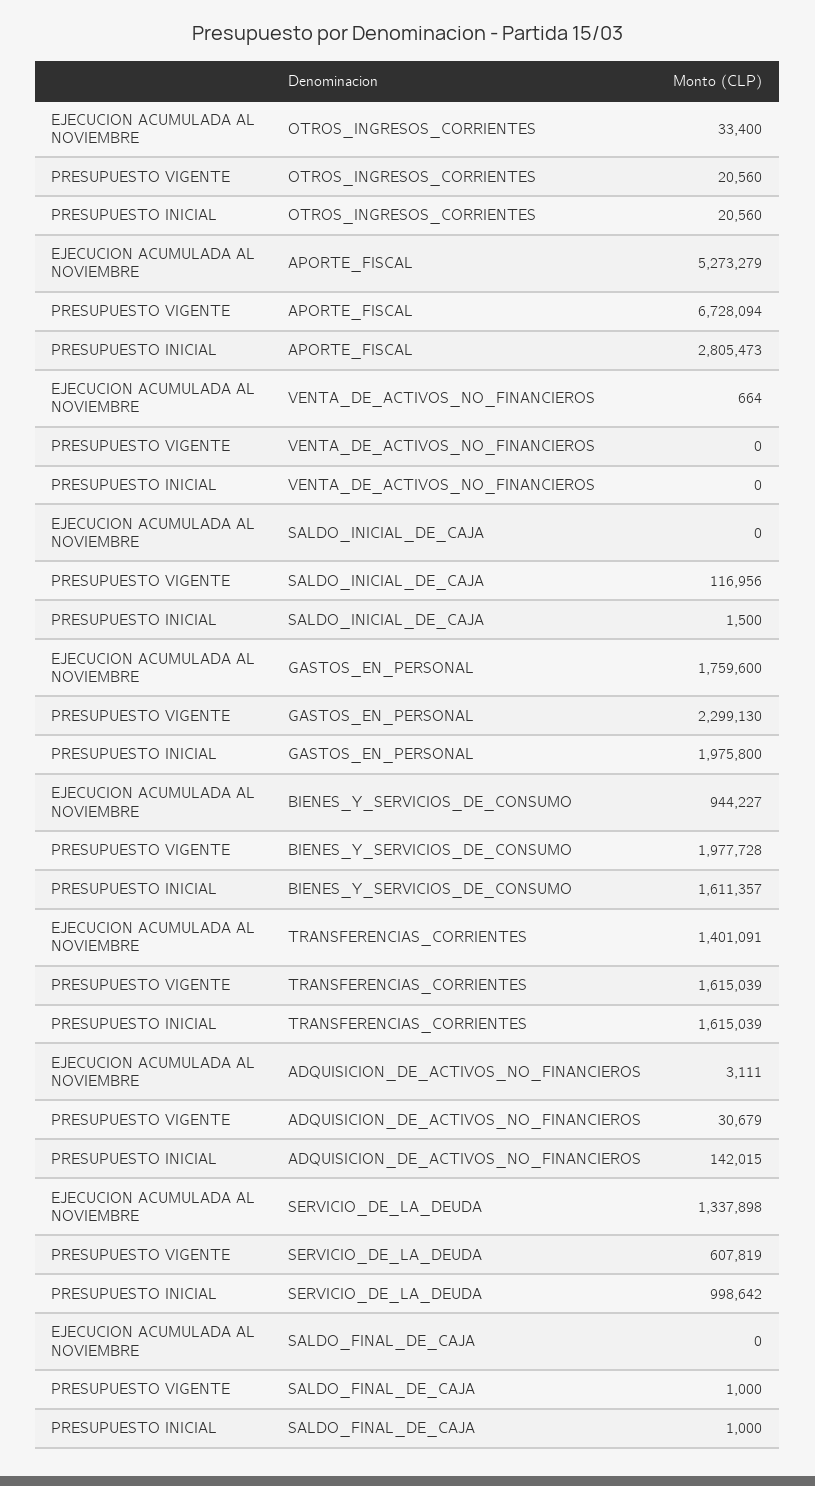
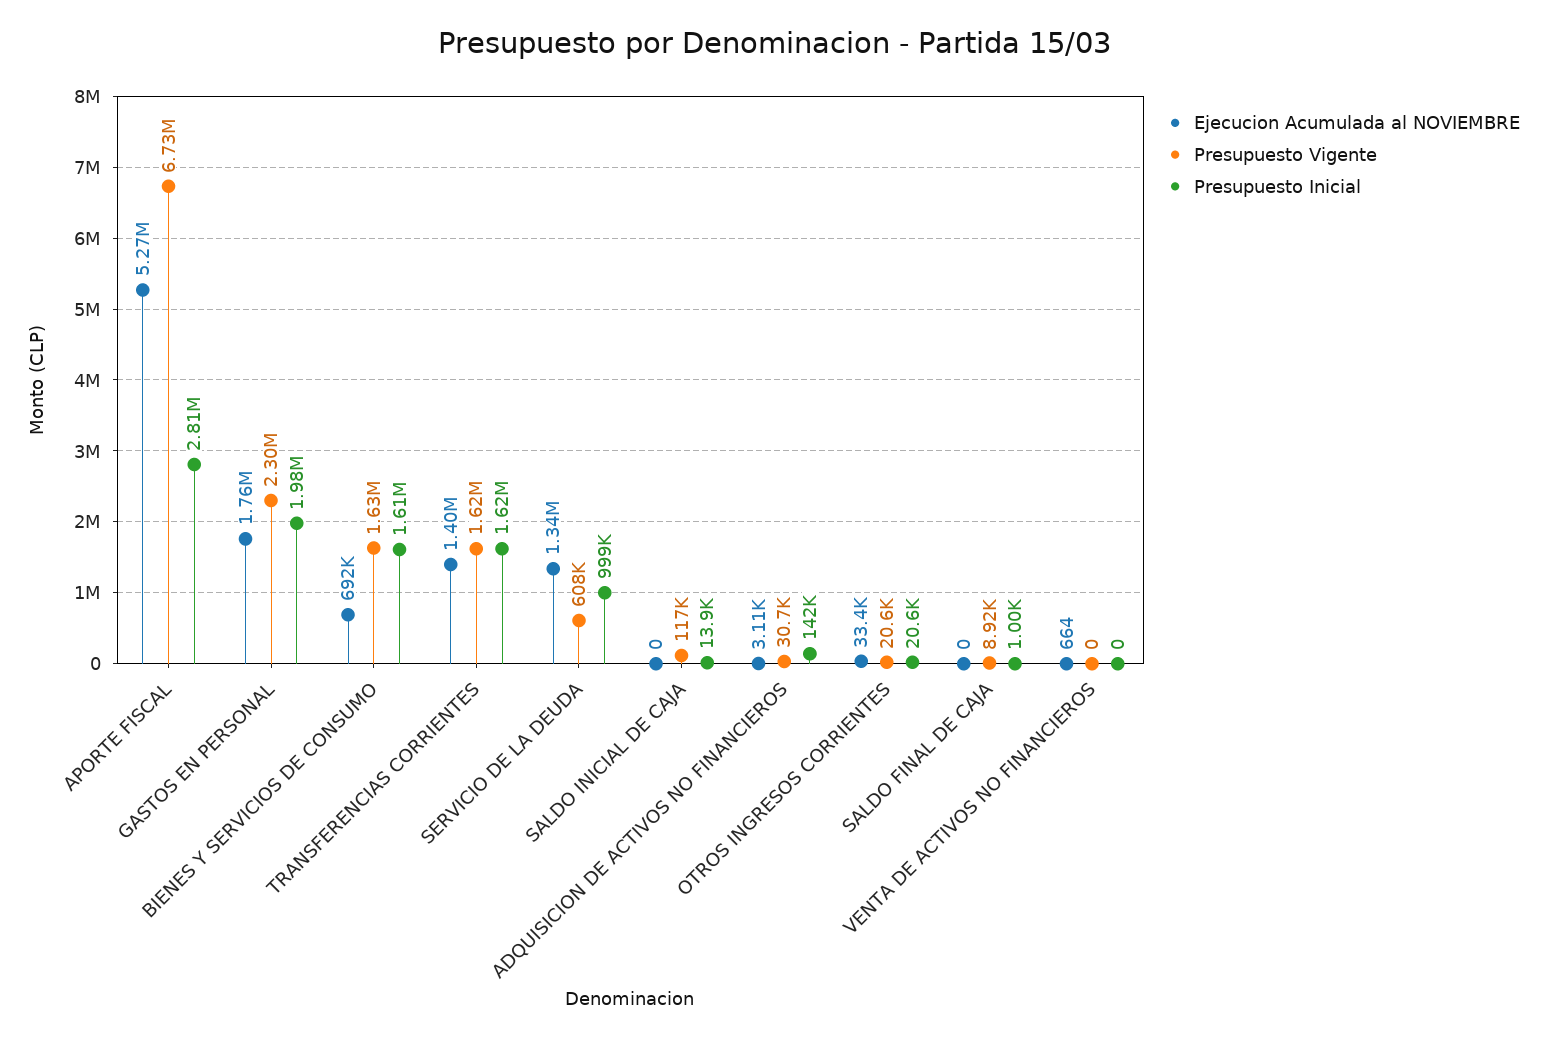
PRESUPUESTO INICIAL, SALDO_INICIAL_DE_CAJA: 1500 -> 13900
EJECUCION ACUMULADA AL NOVIEMBRE, BIENES_Y_SERVICIOS_DE_CONSUMO: 944227 -> 692000
PRESUPUESTO VIGENTE, BIENES_Y_SERVICIOS_DE_CONSUMO: 1977728 -> 1630000
PRESUPUESTO VIGENTE, SALDO_FINAL_DE_CAJA: 1000 -> 8920

